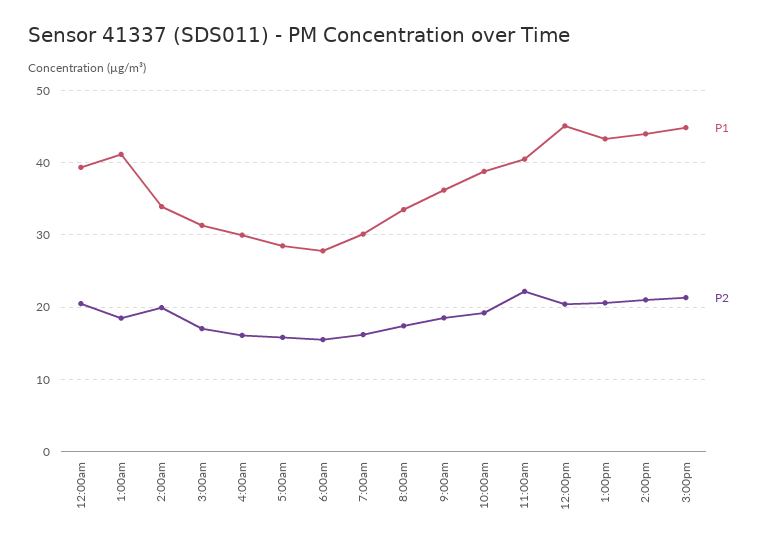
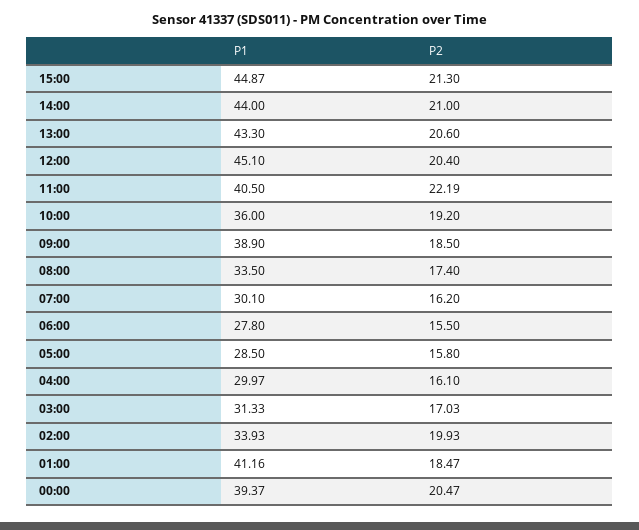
P1, 9:00am: 36 -> 38.9
P1, 10:00am: 39 -> 36

